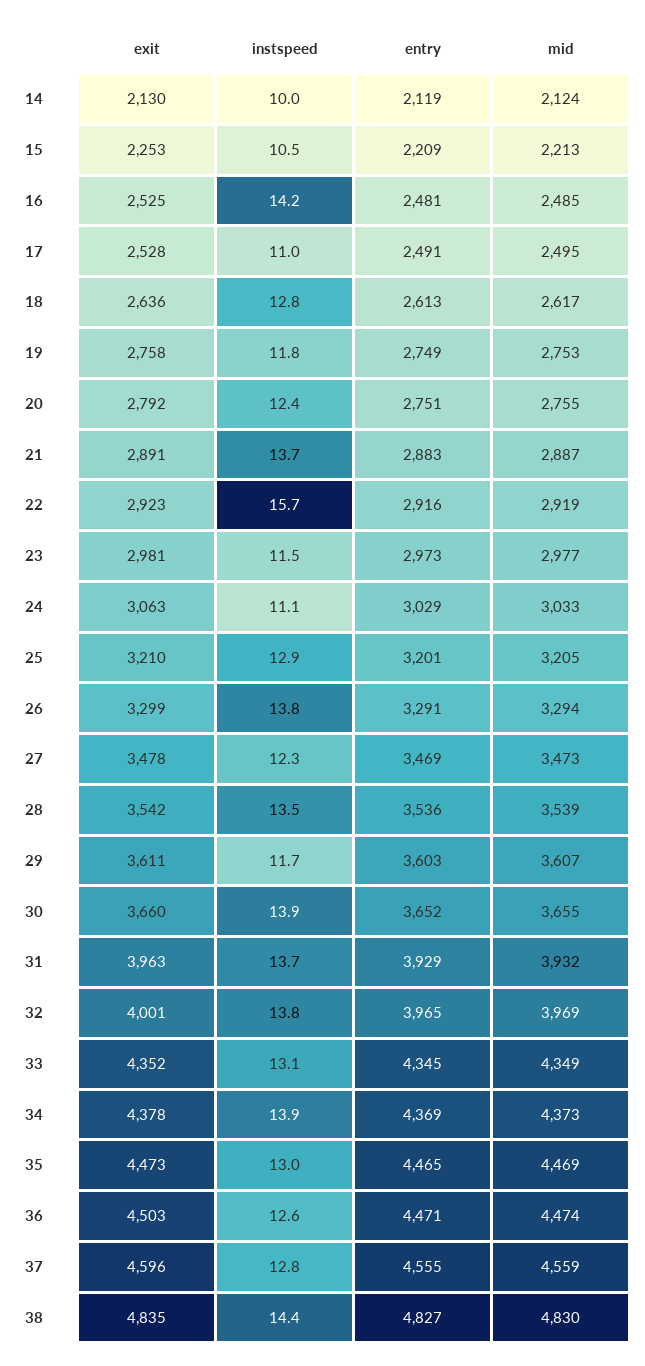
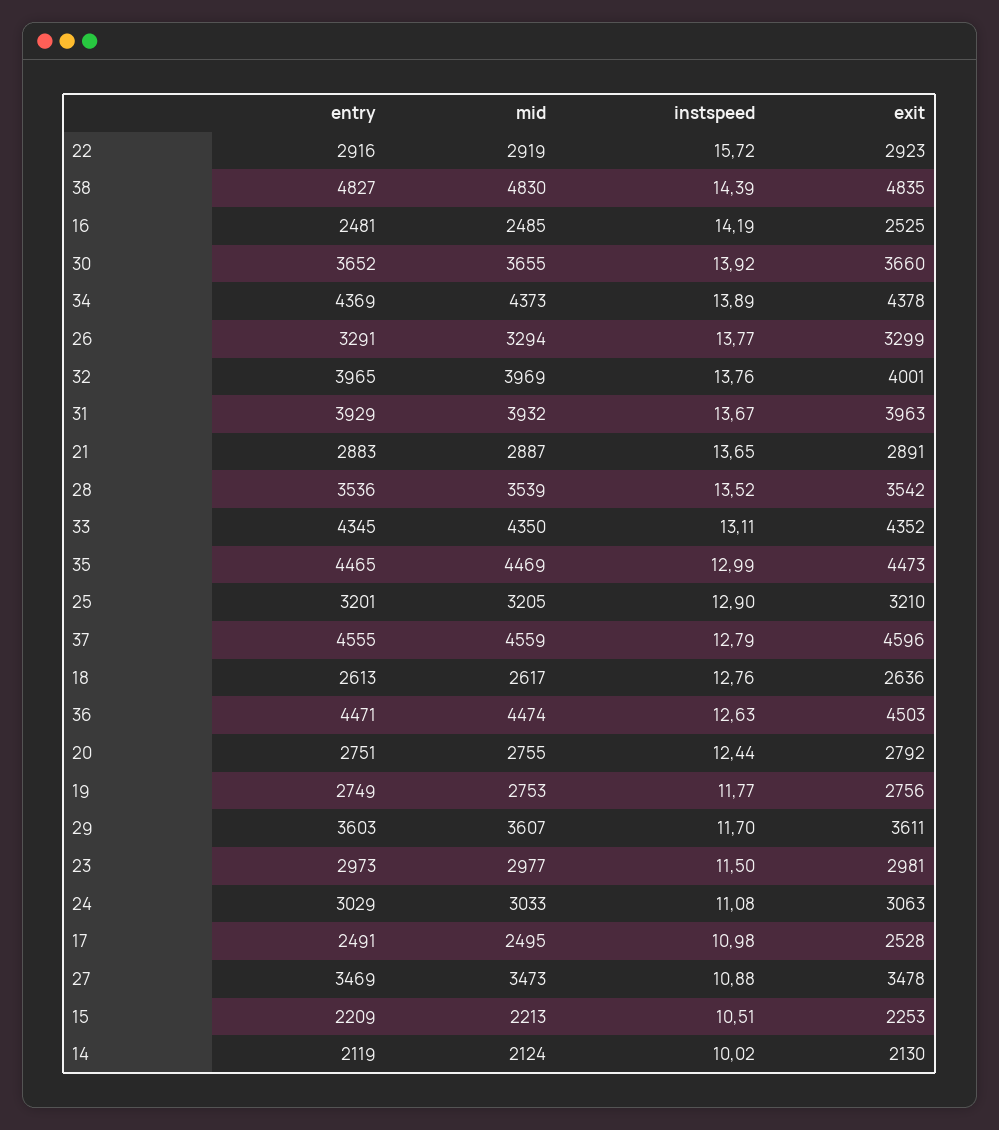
exit, 19: 2758 -> 2756
instspeed, 27: 12.3 -> 10.88
mid, 33: 4349 -> 4350

